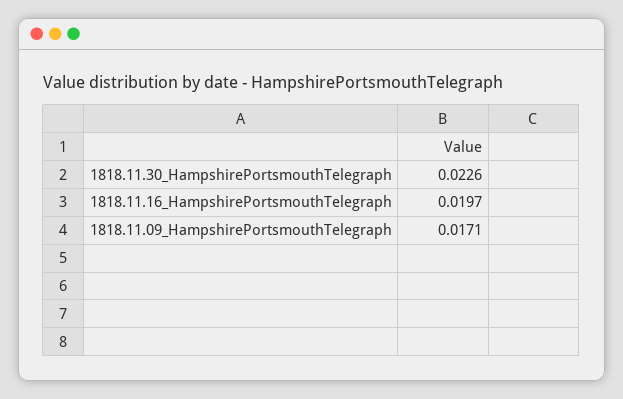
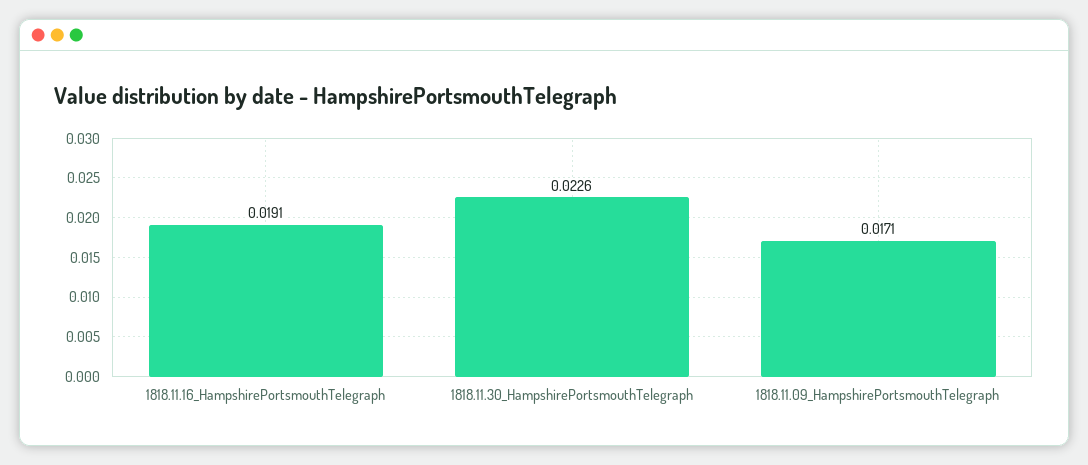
1818.11.16_HampshirePortsmouthTelegraph: 0.0197 -> 0.0191

